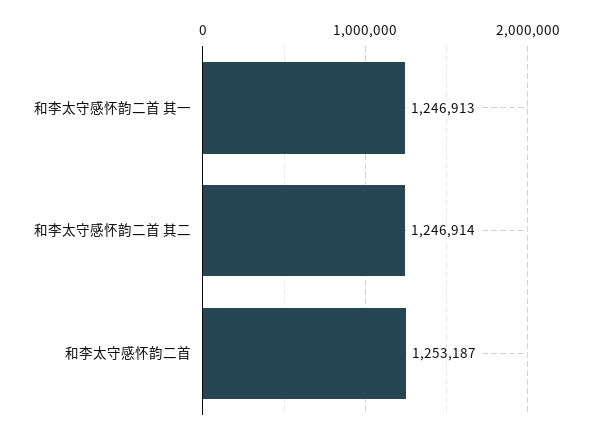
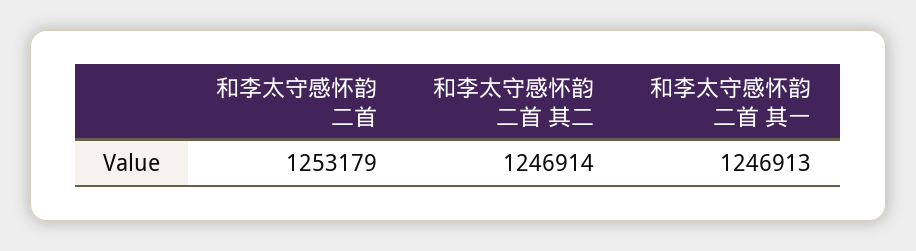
和李太守感怀韵二首: 1253187 -> 1253179

